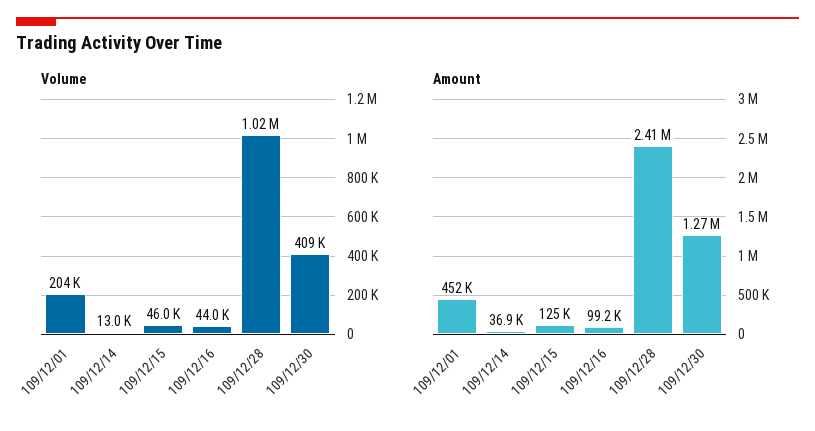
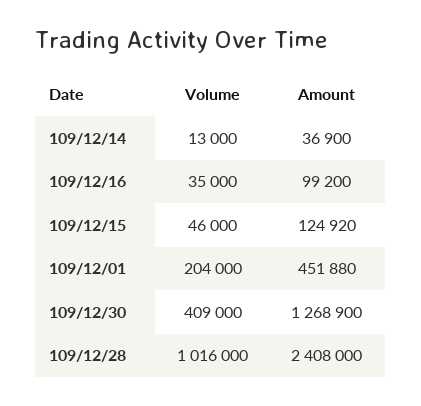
Volume, 109/12/16: 44000 -> 35000

